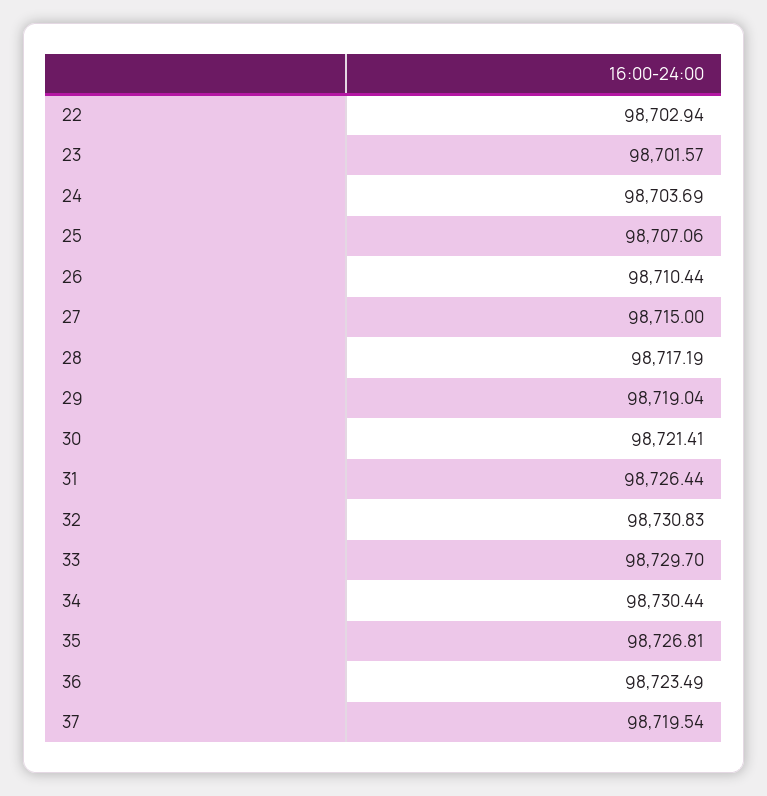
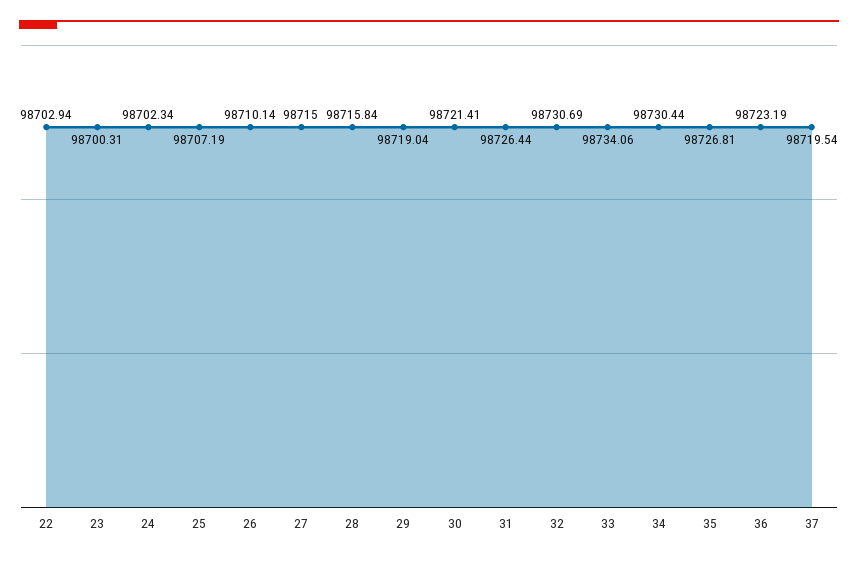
23: 98701.57 -> 98700.31
24: 98703.69 -> 98702.34
25: 98707.06 -> 98707.19
26: 98710.44 -> 98710.14
28: 98717.19 -> 98715.84
32: 98730.83 -> 98730.69
33: 98729.7 -> 98734.06
36: 98723.49 -> 98723.19

